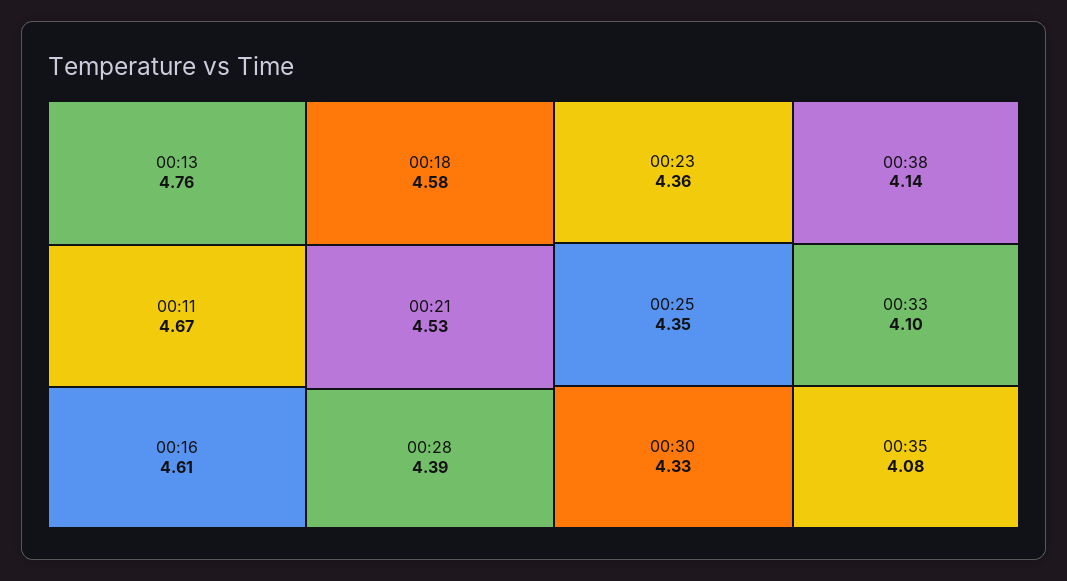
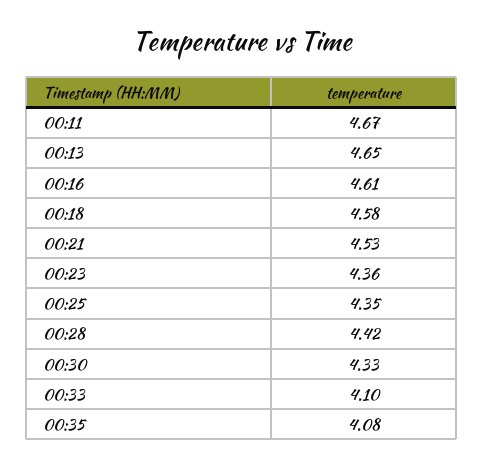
00:13: 4.76 -> 4.65
00:28: 4.39 -> 4.42
00:38: 4.14 -> none

